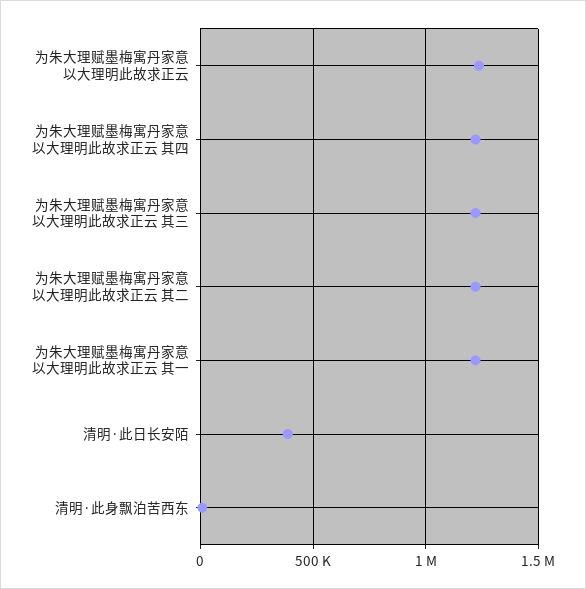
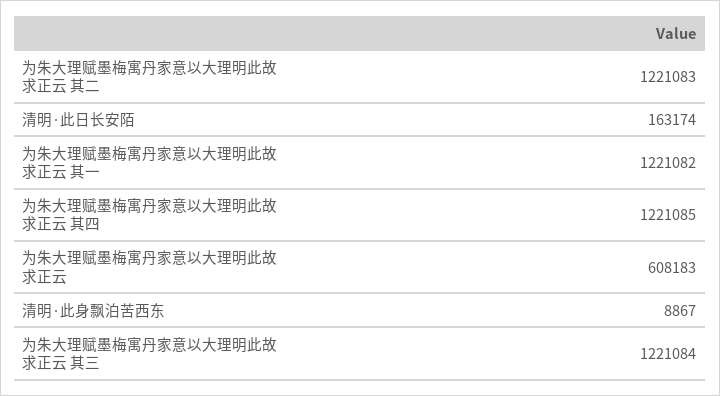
为朱大理赋墨梅寓丹家意以大理明此故求正云: 1250000 -> 608183
清明·此日长安陌: 400000 -> 163174

